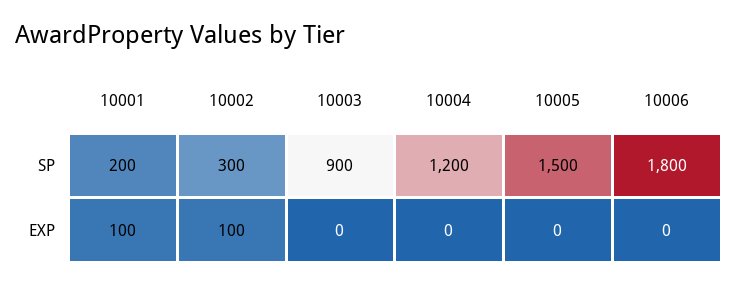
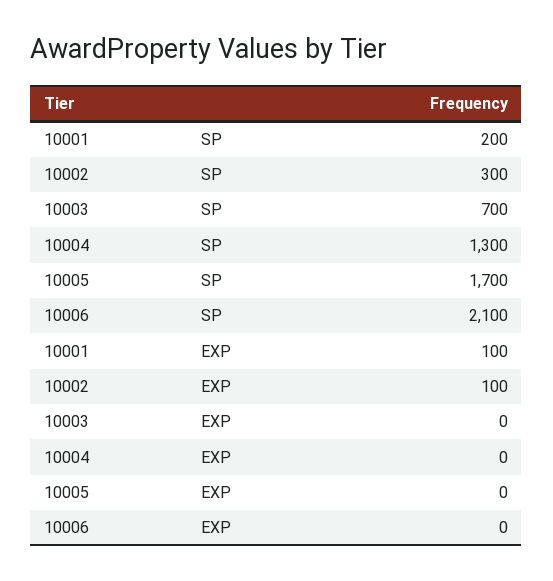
10003, SP: 900 -> 700
10004, SP: 1200 -> 1300
10005, SP: 1500 -> 1700
10006, SP: 1800 -> 2100

